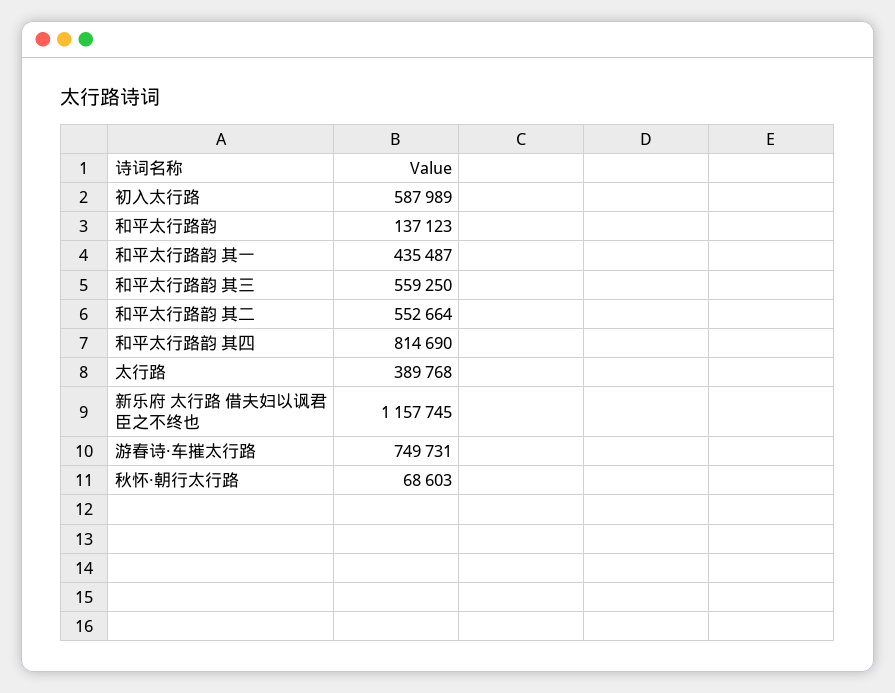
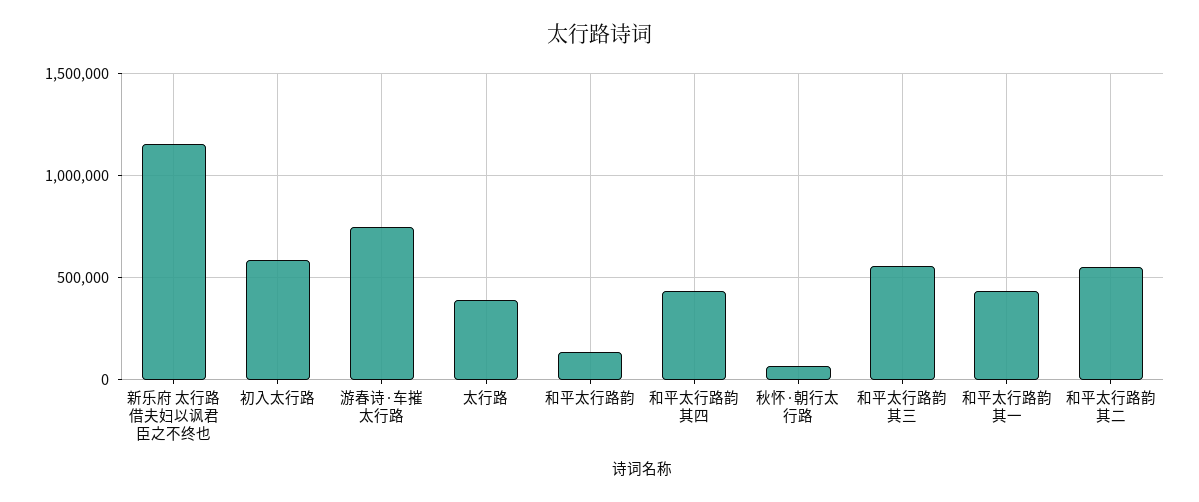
和平太行路韵 其四: 814690 -> 450000

